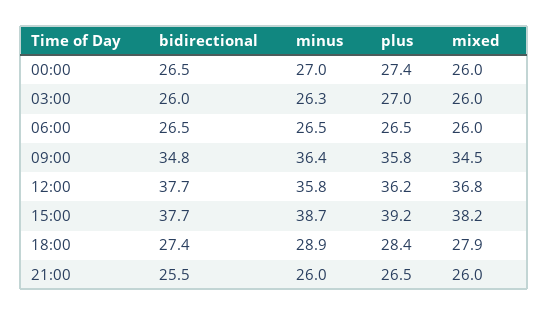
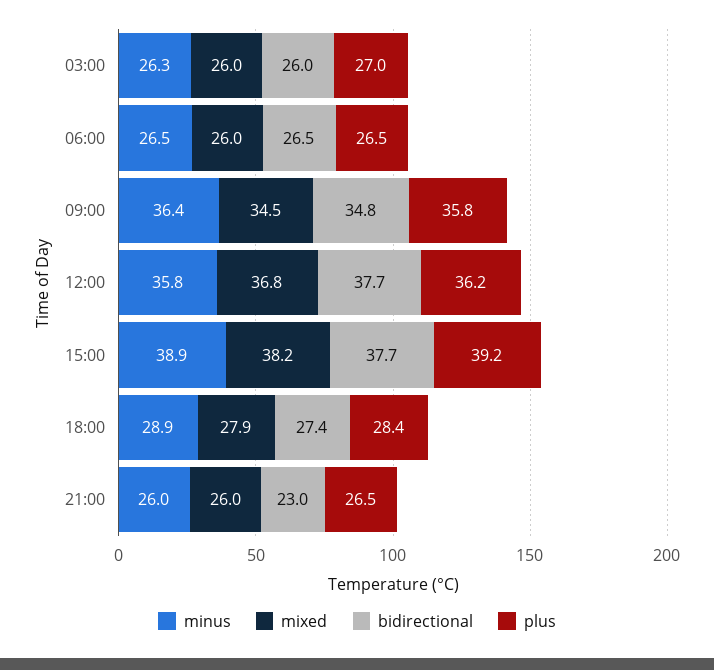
bidirectional, 00:00: 26.5 -> none
minus, 00:00: 27 -> none
plus, 00:00: 27.4 -> none
mixed, 00:00: 26 -> none
minus, 15:00: 38.7 -> 38.9
bidirectional, 21:00: 25.5 -> 23

